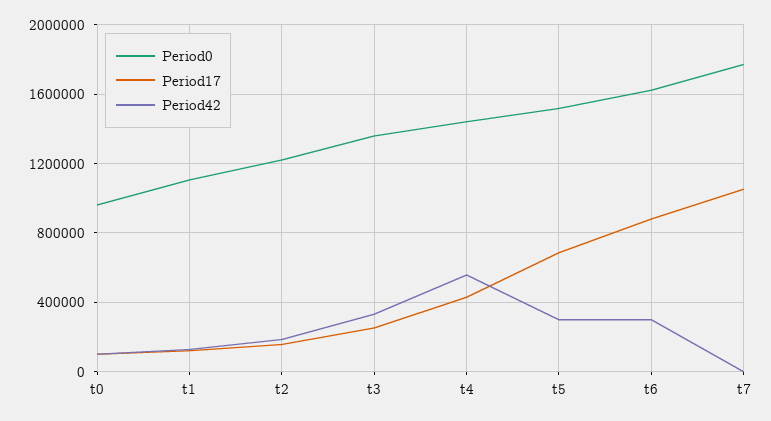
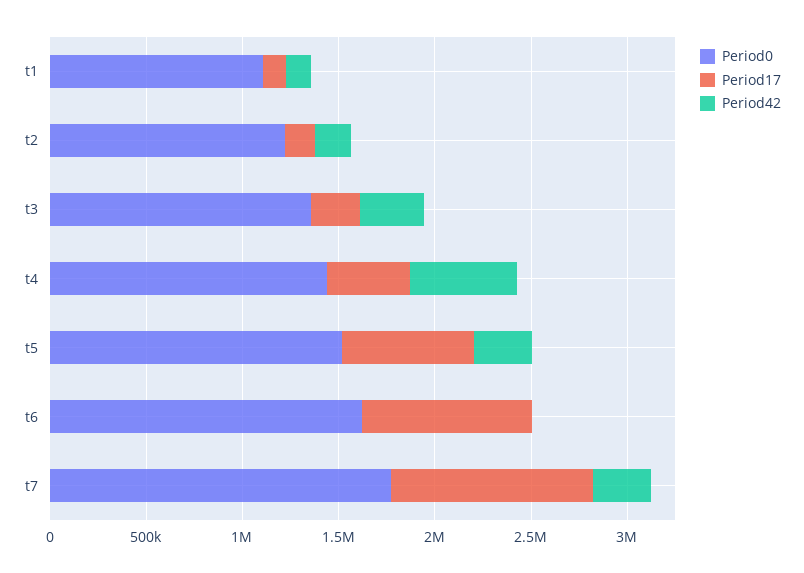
Period0, t0: 950000 -> none
Period17, t0: 100000 -> none
Period42, t0: 100000 -> none
Period42, t6: 300000 -> 0
Period42, t7: 0 -> 300000

